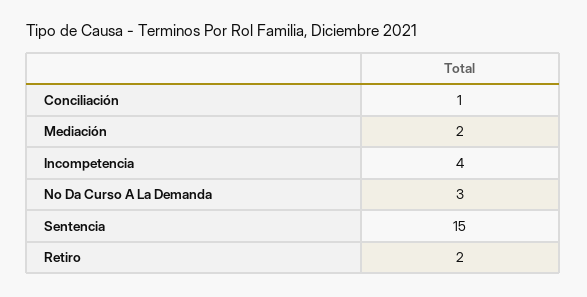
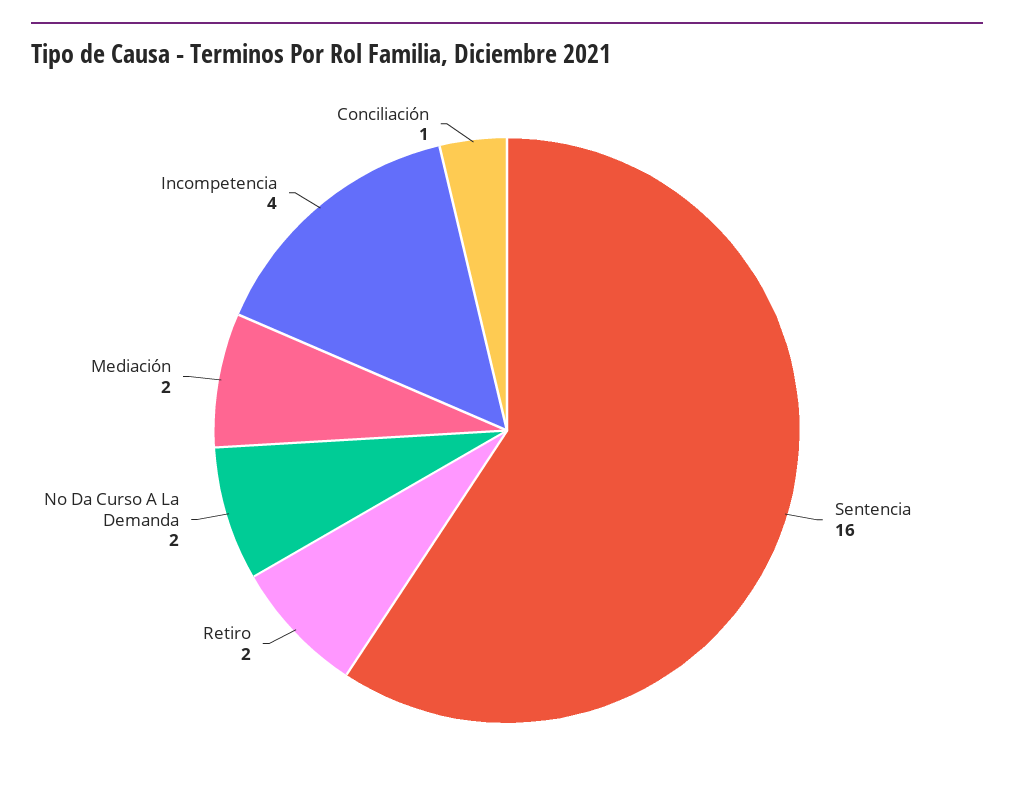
No Da Curso A La Demanda: 3 -> 2
Sentencia: 15 -> 16

